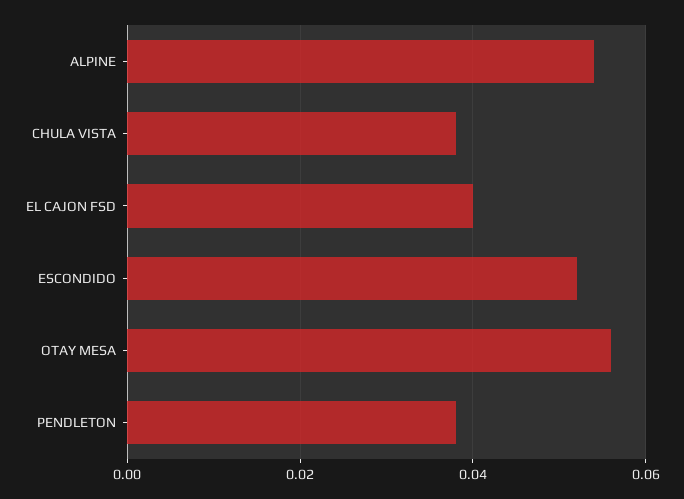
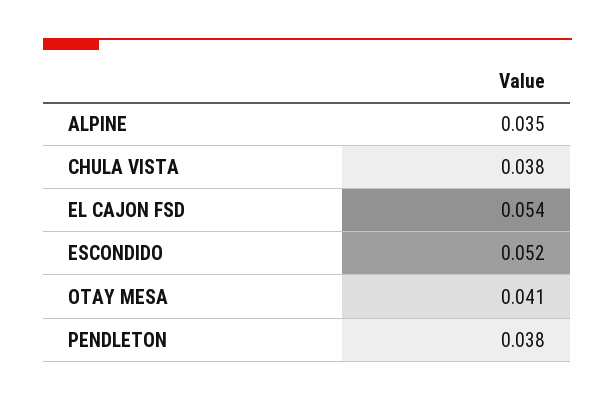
ALPINE: 0.055 -> 0.035
EL CAJON FSD: 0.04 -> 0.054
OTAY MESA: 0.055 -> 0.041

